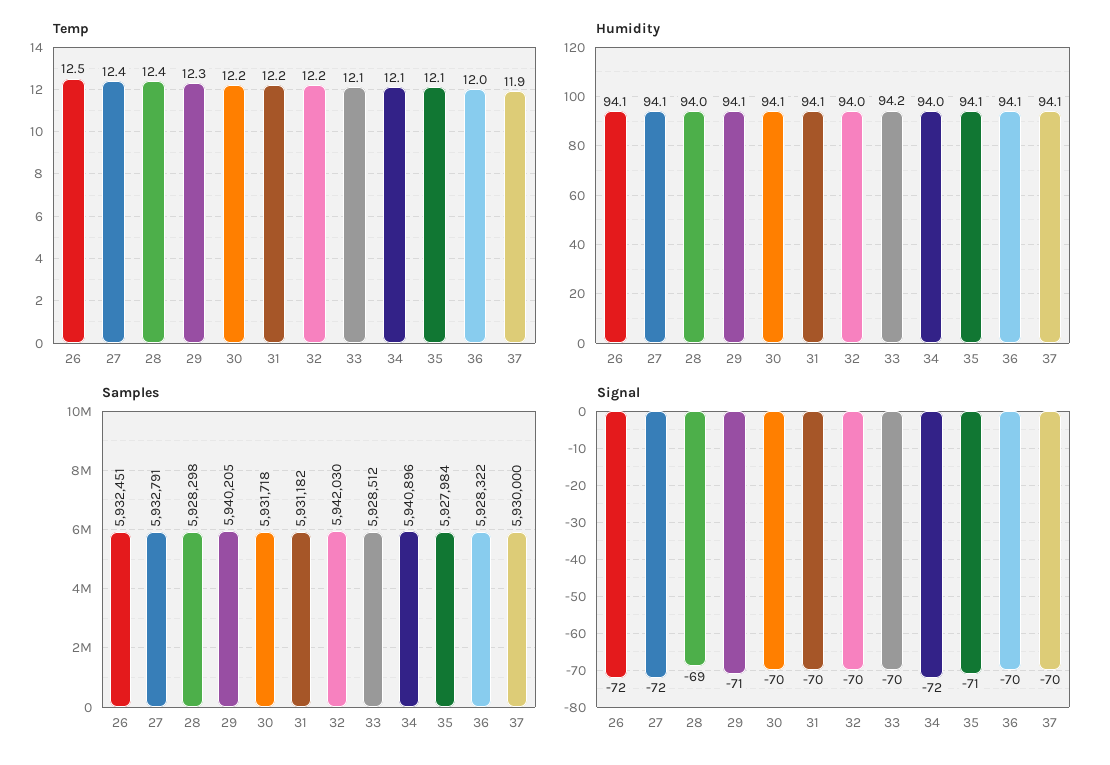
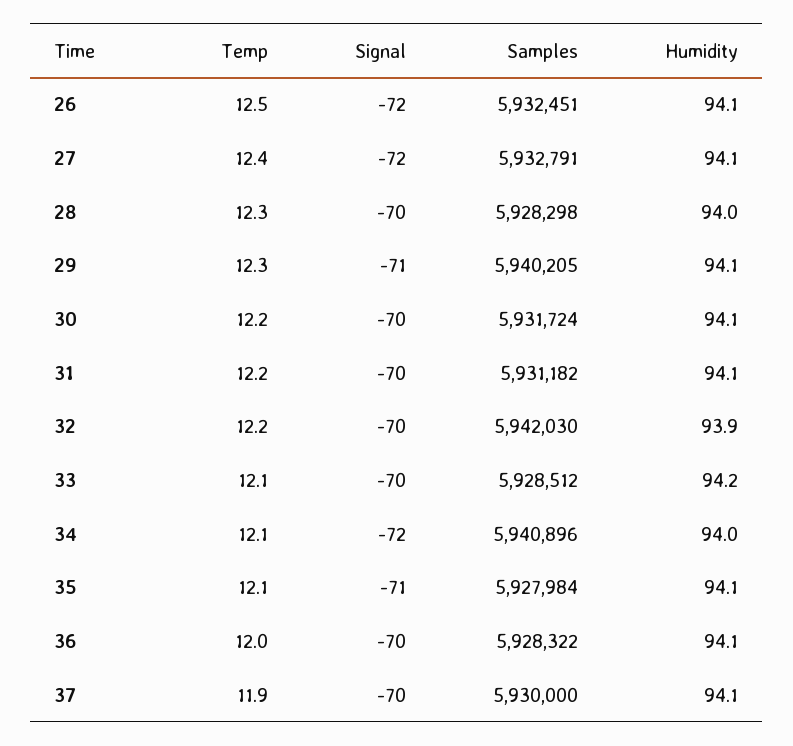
Temp, 28: 12.4 -> 12.3
Humidity, 32: 94 -> 93.9
Samples, 30: 5931718 -> 5931724
Signal, 28: -69 -> -70

